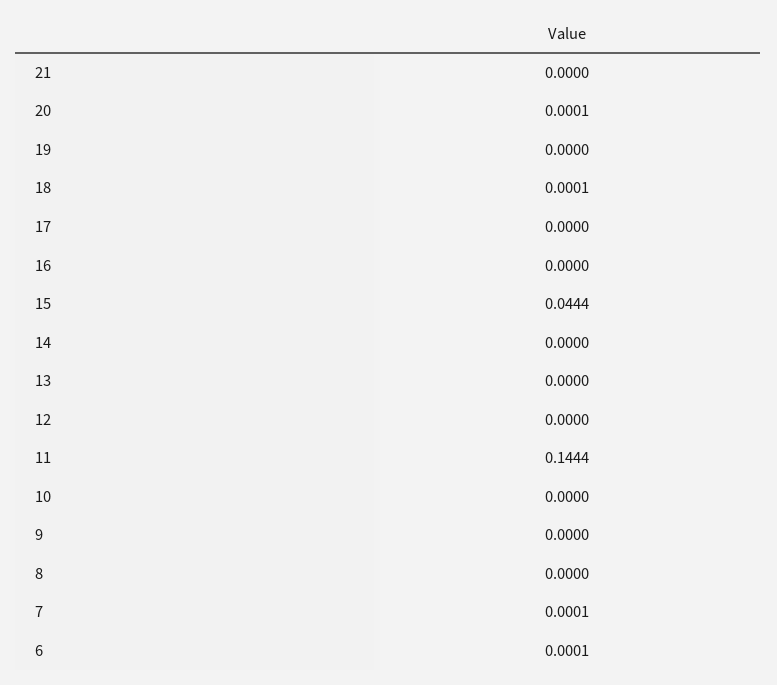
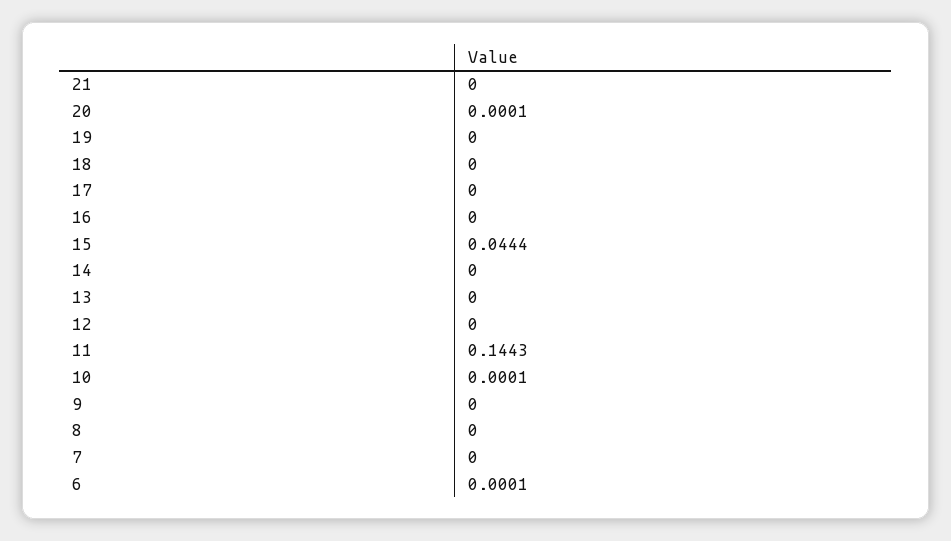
18: 0.0001 -> 0
11: 0.1444 -> 0.1443
10: 0 -> 0.0001
7: 0.0001 -> 0

